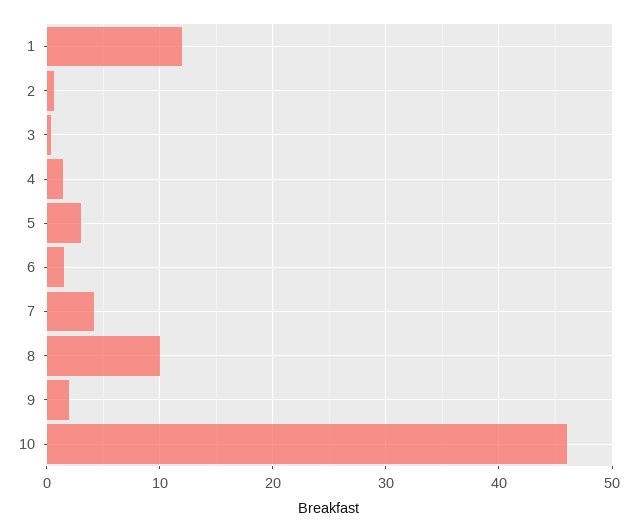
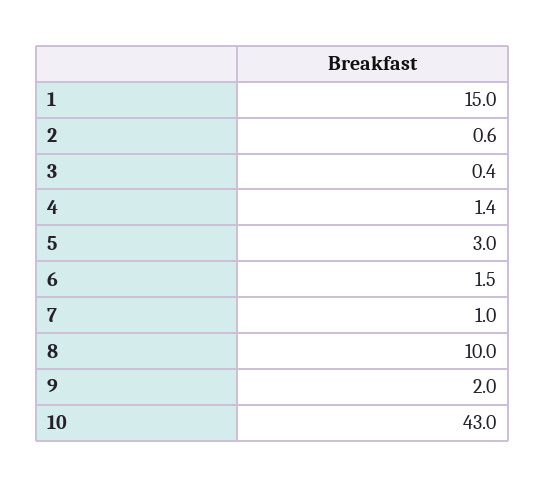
1: 12 -> 15
7: 4 -> 1
10: 46 -> 43

